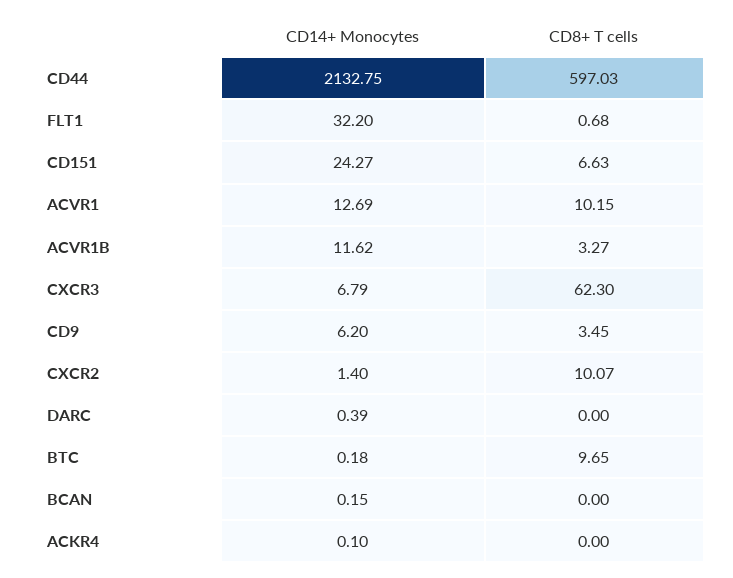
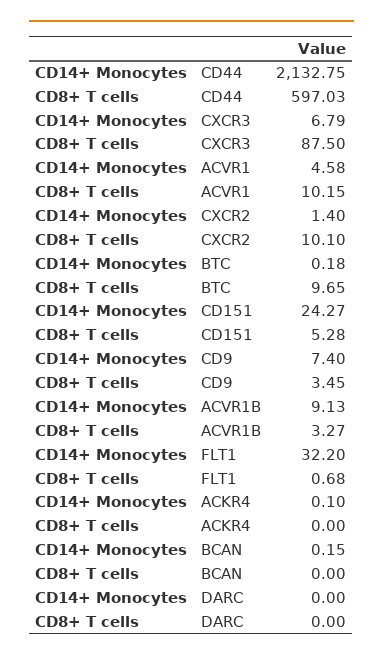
CD8+ T cells, CD151: 6.63 -> 5.28
CD14+ Monocytes, ACVR1: 12.69 -> 4.58
CD14+ Monocytes, ACVR1B: 11.62 -> 9.13
CD8+ T cells, CXCR3: 62.3 -> 87.5
CD14+ Monocytes, CD9: 6.2 -> 7.4
CD8+ T cells, CXCR2: 10.07 -> 10.1
CD14+ Monocytes, DARC: 0.39 -> 0

